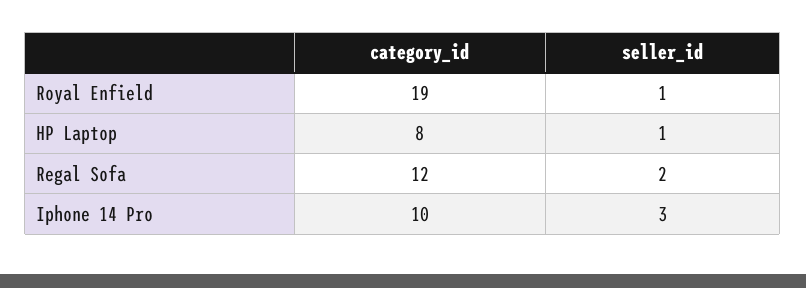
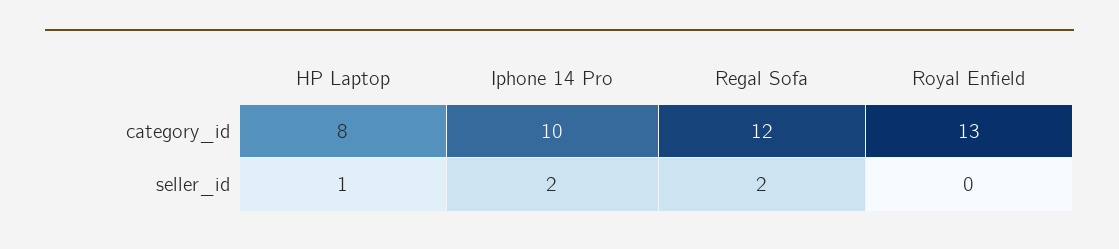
category_id, Royal Enfield: 19 -> 13
seller_id, Royal Enfield: 1 -> 0
seller_id, Iphone 14 Pro: 3 -> 2

